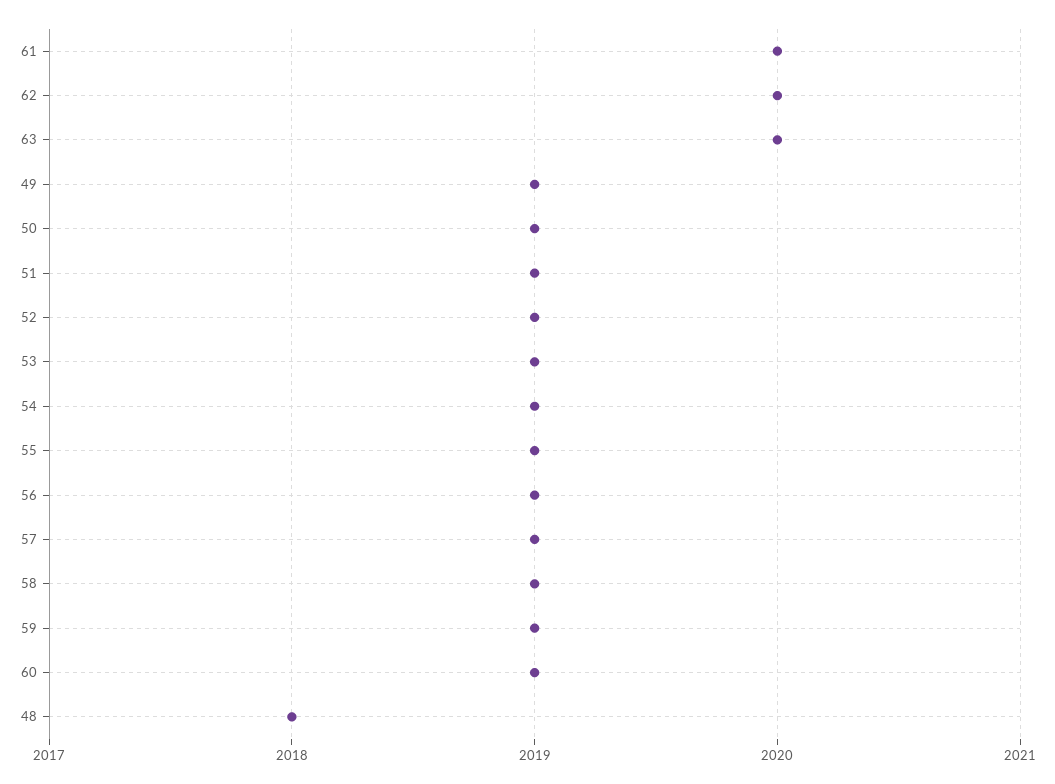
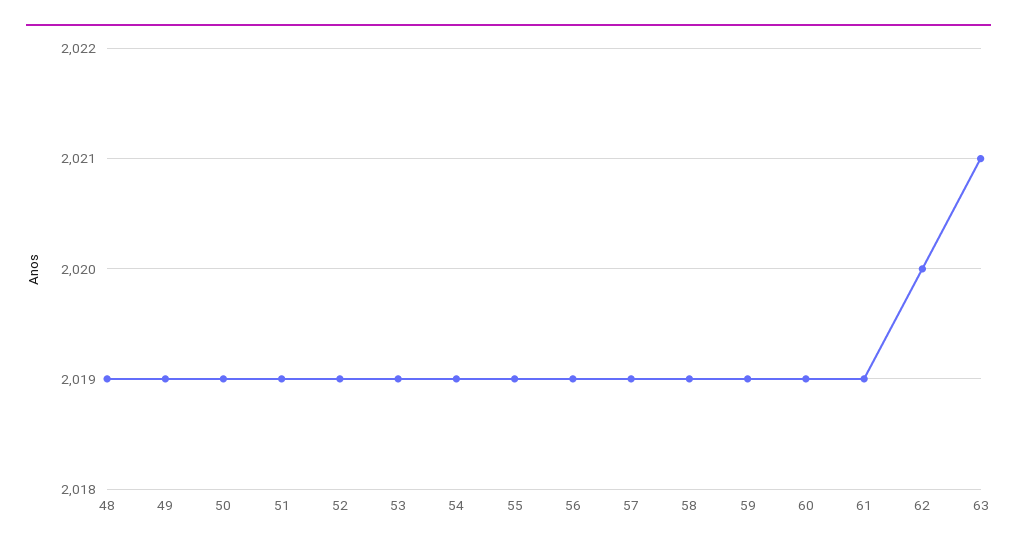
61: 2020 -> 2019
63: 2020 -> 2021
48: 2018 -> 2019

